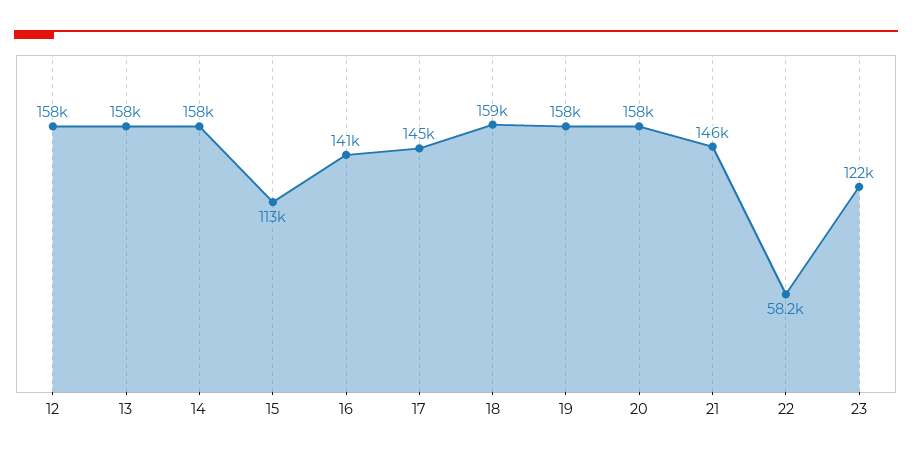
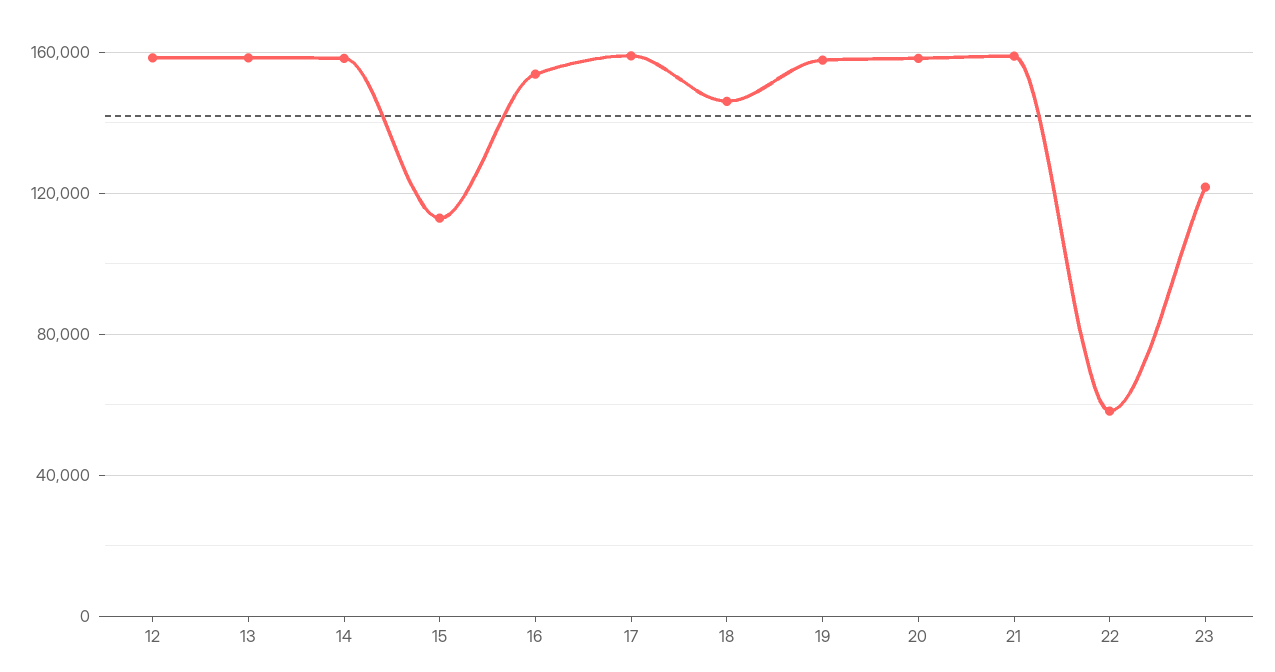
16: 141000 -> 155000
17: 145000 -> 160000
18: 159000 -> 145000
21: 146000 -> 160000

